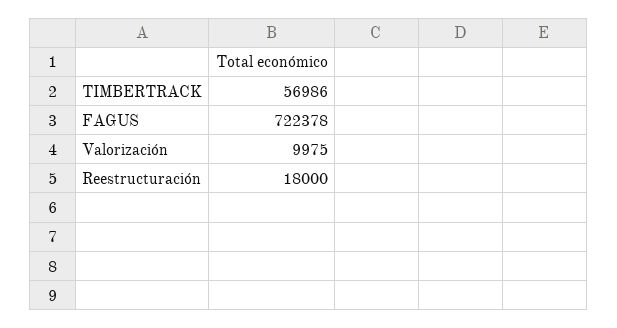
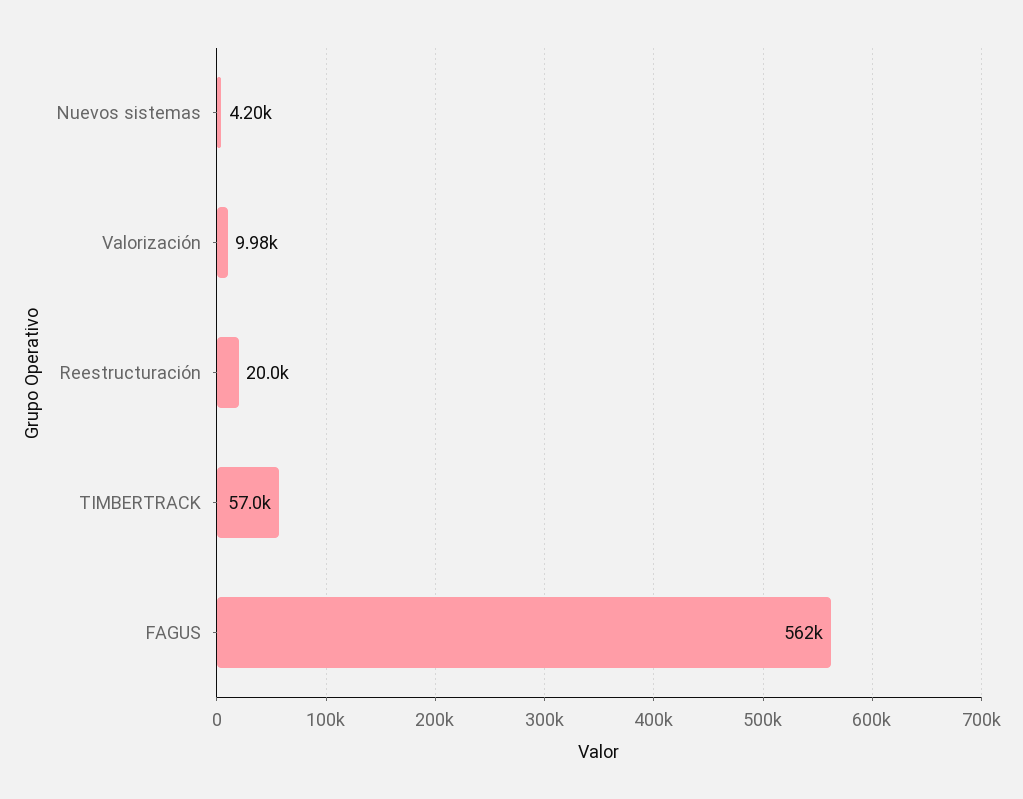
FAGUS: 722378 -> 562000
Reestructuración: 18000 -> 20000
Nuevos sistemas: none -> 4200

